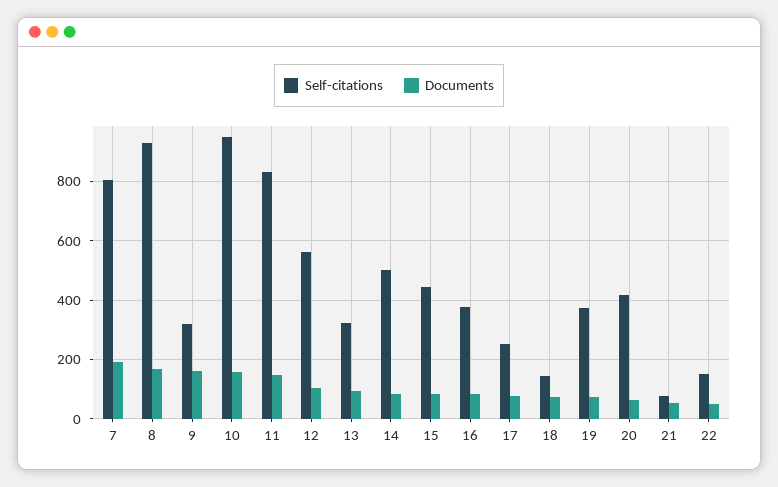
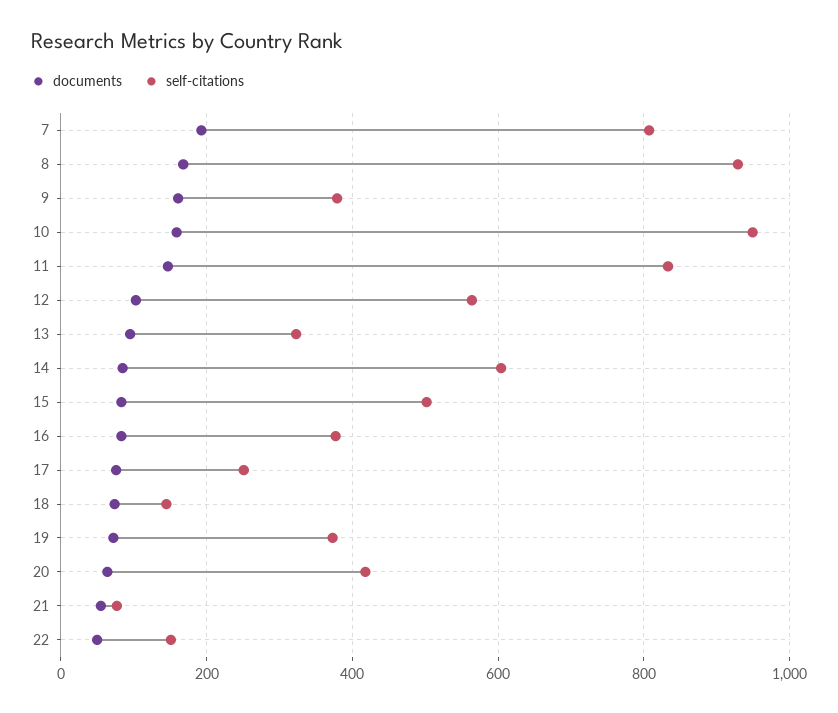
Self-citations, 9: 325 -> 380
Self-citations, 14: 500 -> 600
Self-citations, 15: 450 -> 500

